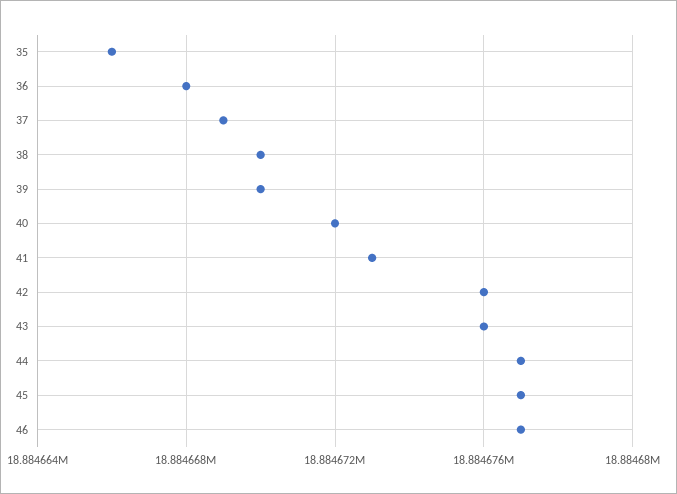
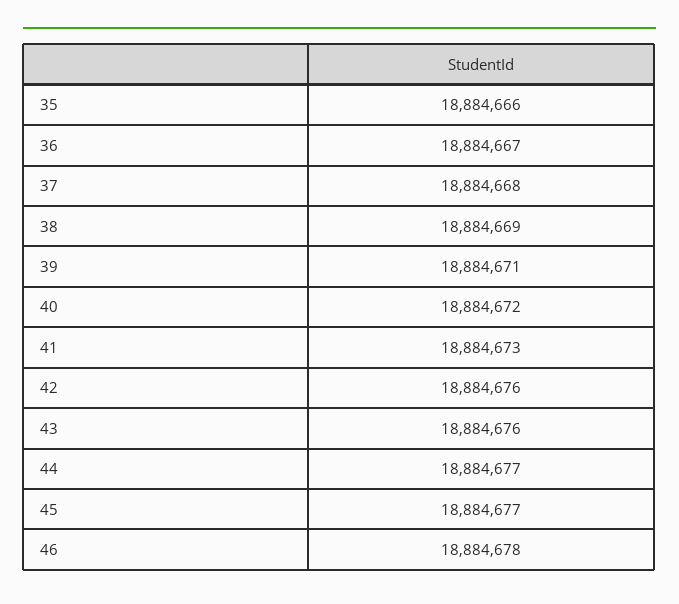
36: 18884668 -> 18884667
37: 18884669 -> 18884668
38: 18884670 -> 18884669
39: 18884670 -> 18884671
46: 18884677 -> 18884678

